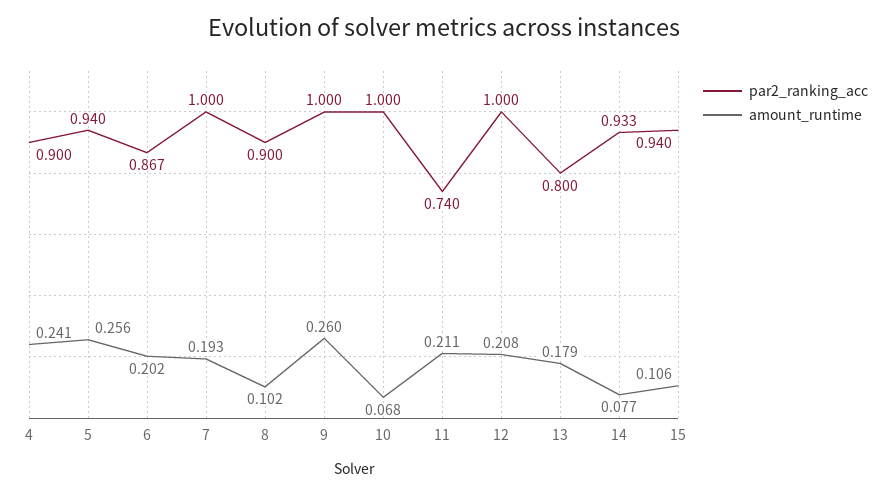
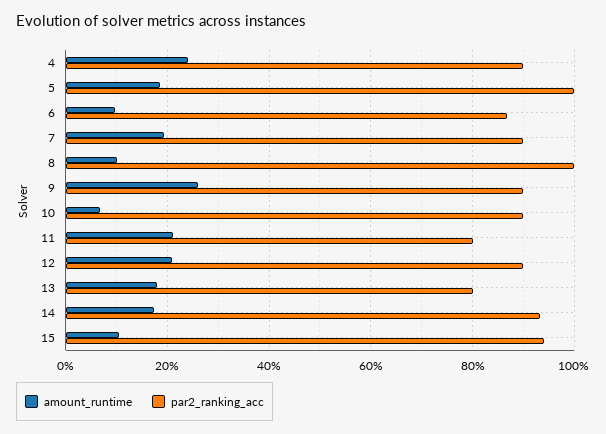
par2_ranking_acc, 5: 0.94 -> 1
amount_runtime, 5: 0.256 -> 0.18
amount_runtime, 6: 0.202 -> 0.1
par2_ranking_acc, 7: 1 -> 0.9
par2_ranking_acc, 8: 0.9 -> 1
par2_ranking_acc, 9: 1 -> 0.9
par2_ranking_acc, 10: 1 -> 0.9
par2_ranking_acc, 11: 0.74 -> 0.8
par2_ranking_acc, 12: 1 -> 0.9
amount_runtime, 14: 0.077 -> 0.18

